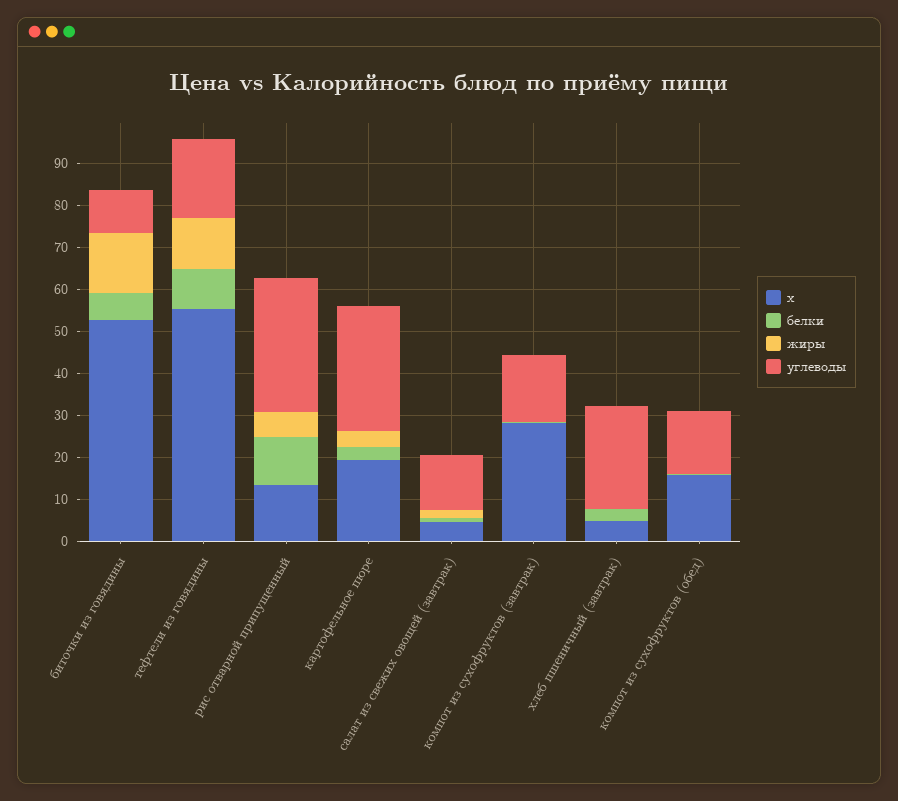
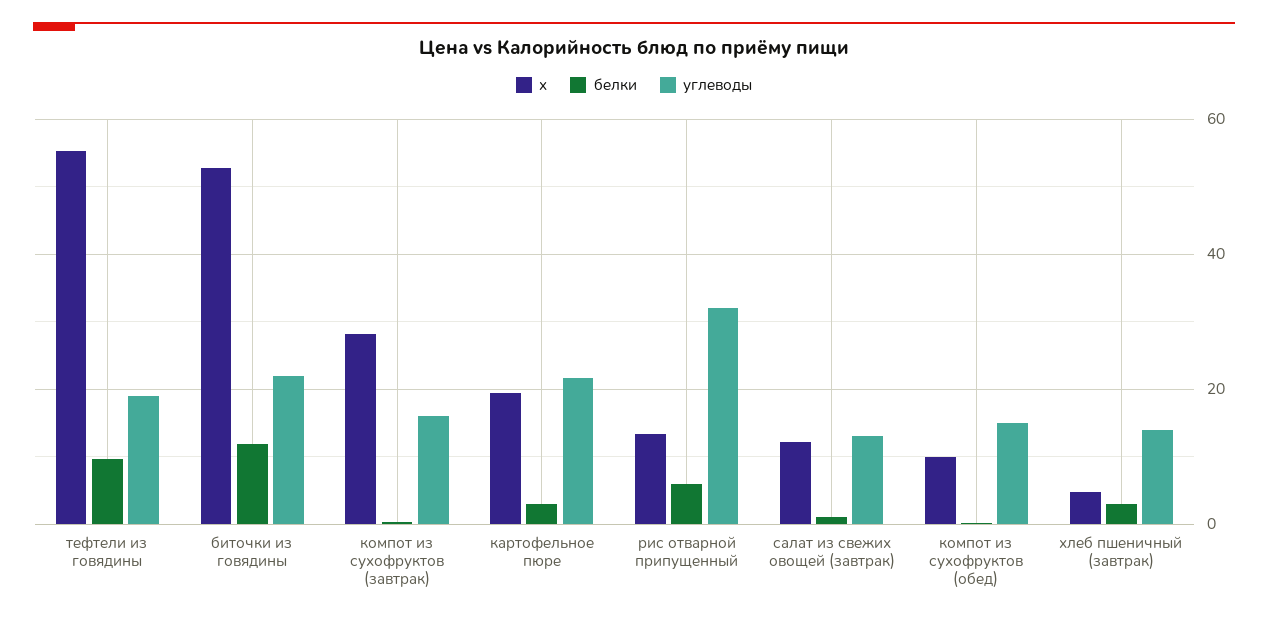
белки, биточки из говядины: 6 -> 12
жиры, биточки из говядины: 14 -> none
углеводы, биточки из говядины: 10 -> 22
жиры, тефтели из говядины: 12 -> none
белки, рис отварной припущенный: 12 -> 6
жиры, рис отварной припущенный: 6 -> none
жиры, картофельное пюре: 4 -> none
углеводы, картофельное пюре: 30 -> 22
x, салат из свежих овощей (завтрак): 4 -> 12
жиры, салат из свежих овощей (завтрак): 2 -> none
жиры, компот из сухофруктов (завтрак): 0 -> none
жиры, хлеб пшеничный (завтрак): 0 -> none
углеводы, хлеб пшеничный (завтрак): 24 -> 14
x, компот из сухофруктов (обед): 16 -> 10
жиры, компот из сухофруктов (обед): 0 -> none

